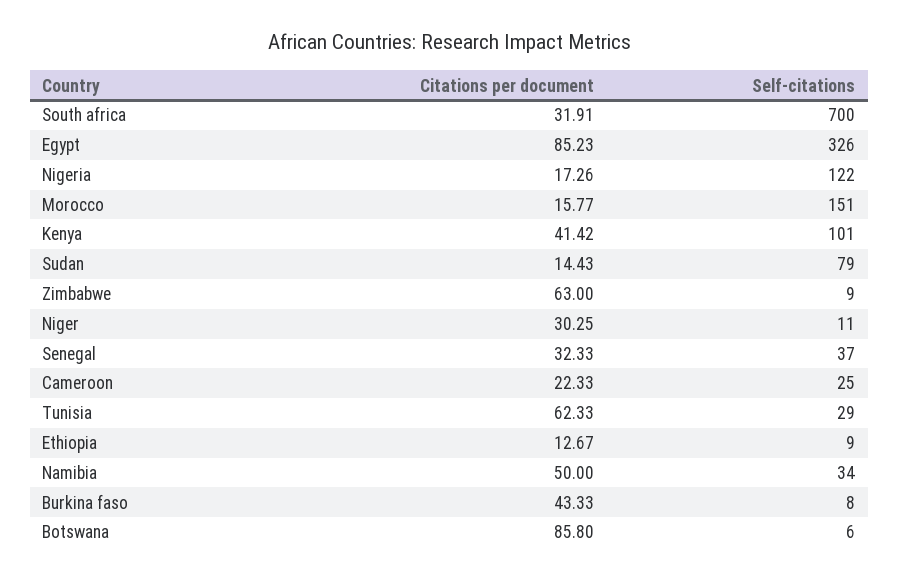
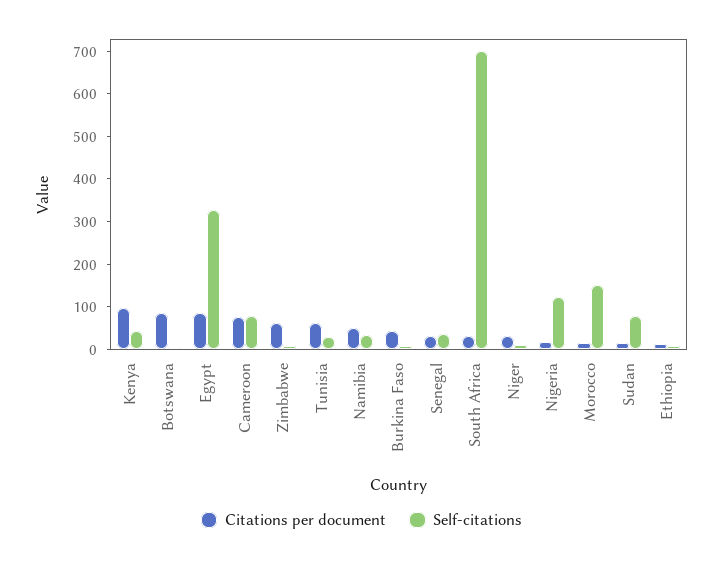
Citations per document, Kenya: 41.42 -> 100
Self-citations, Kenya: 101 -> 40
Citations per document, Cameroon: 22.33 -> 80
Self-citations, Cameroon: 25 -> 80

